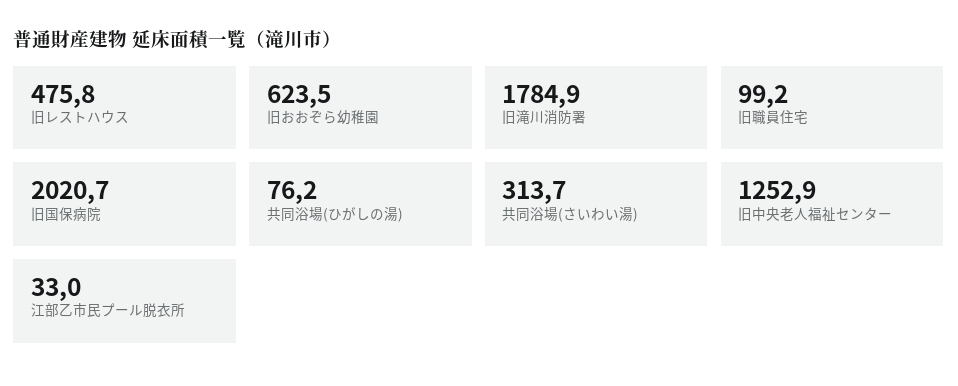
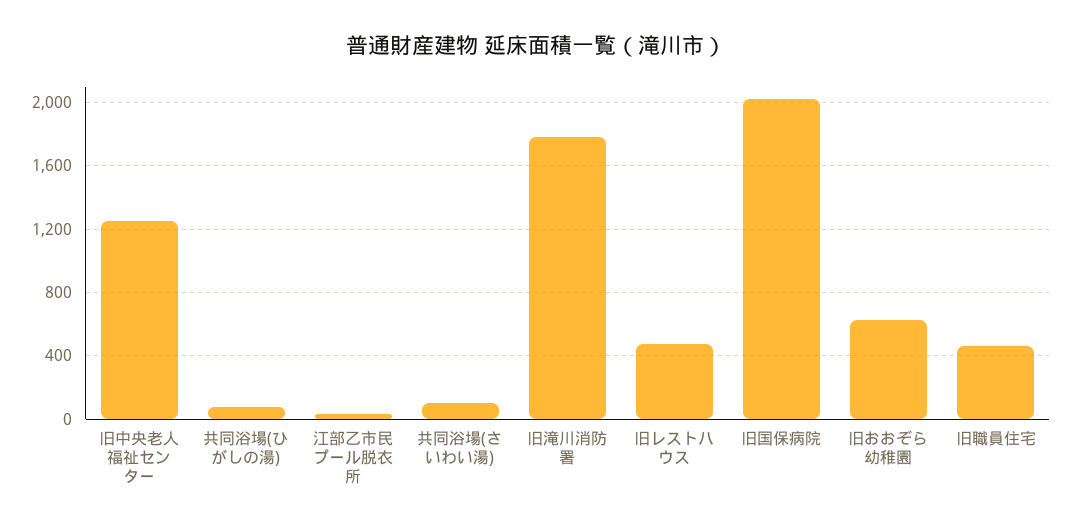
旧職員住宅: 99.2 -> 450
共同浴場(さいわい湯): 313.7 -> 100

